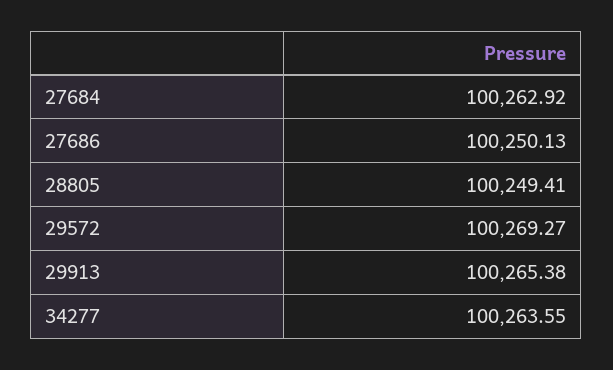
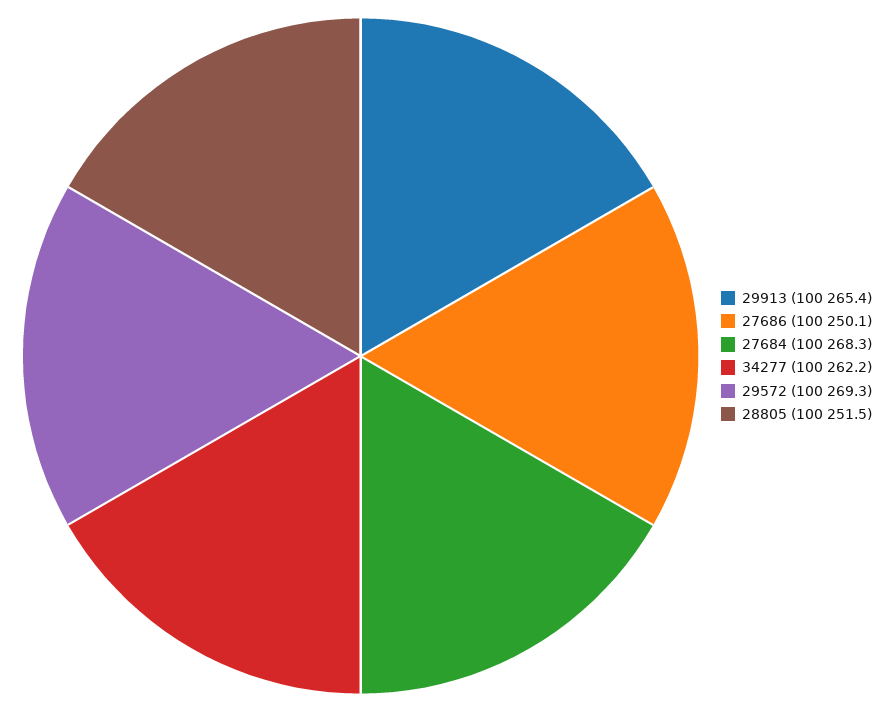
27684: 100262.92 -> 100268.3
28805: 100249.41 -> 100251.5
34277: 100263.55 -> 100262.2

